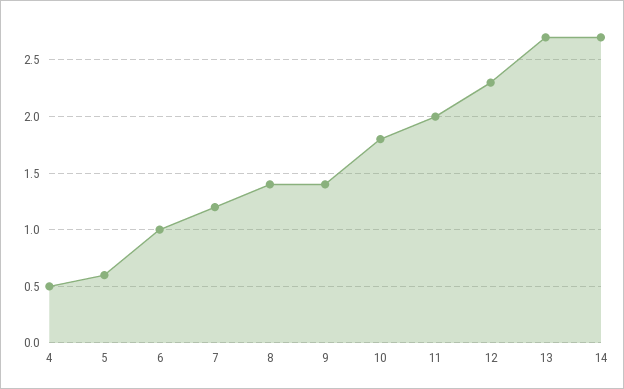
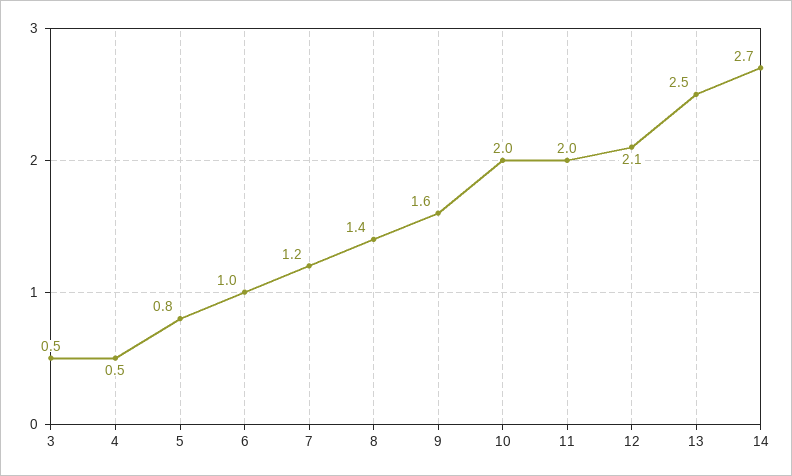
5: 0.6 -> 0.8
9: 1.4 -> 1.6
10: 1.8 -> 2
12: 2.3 -> 2.1
13: 2.7 -> 2.5
3: none -> 0.5

